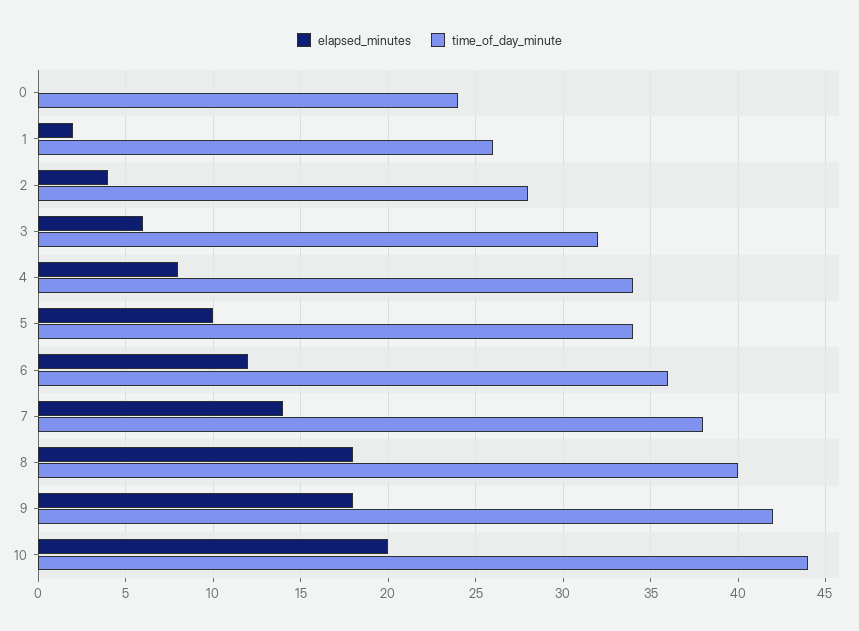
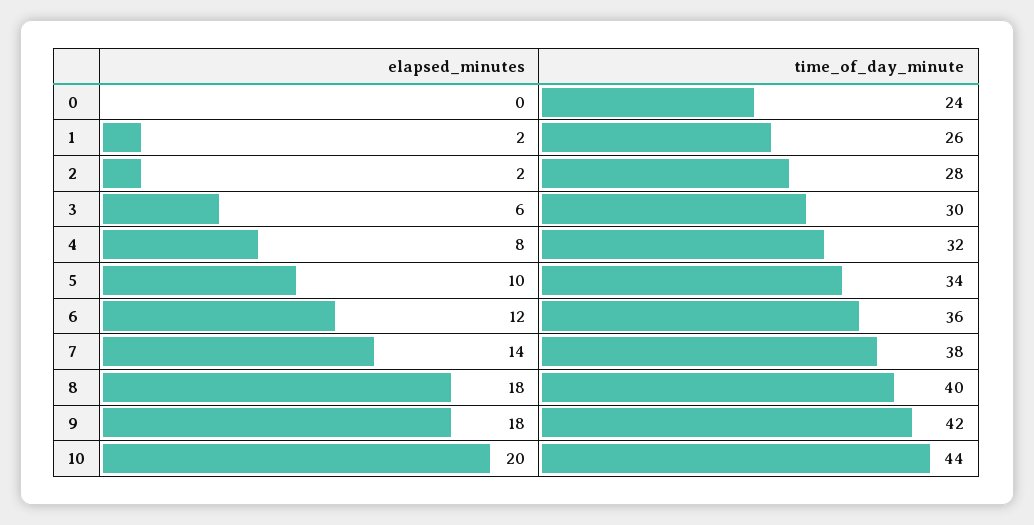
elapsed_minutes, 2: 4 -> 2
time_of_day_minute, 3: 32 -> 30
time_of_day_minute, 4: 34 -> 32

